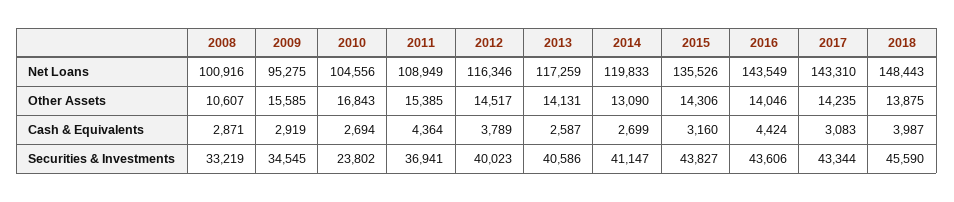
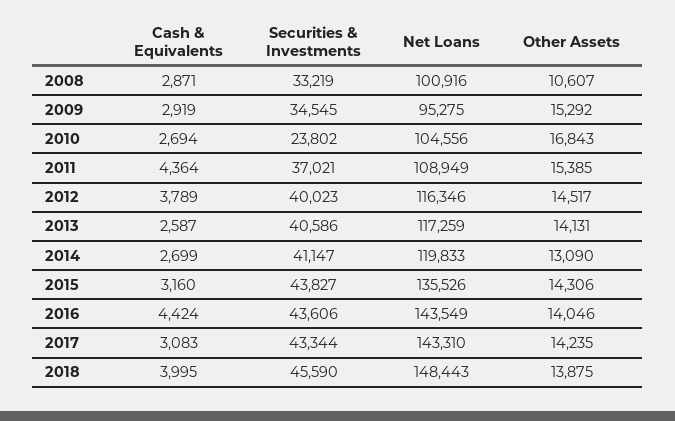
2009, Other Assets: 15585 -> 15292
2018, Cash & Equivalents: 3987 -> 3995
2011, Securities & Investments: 36941 -> 37021

